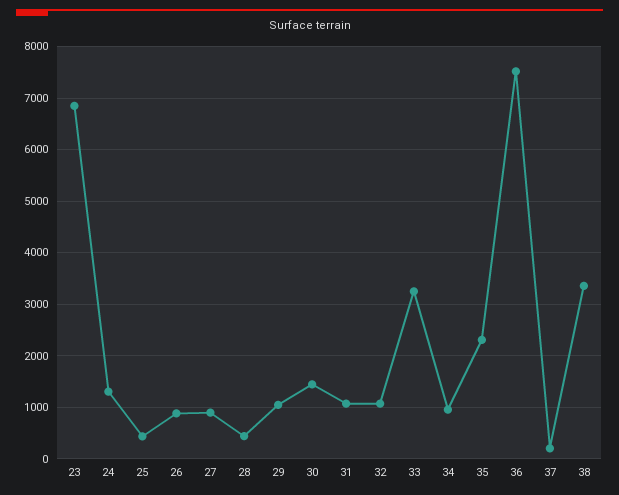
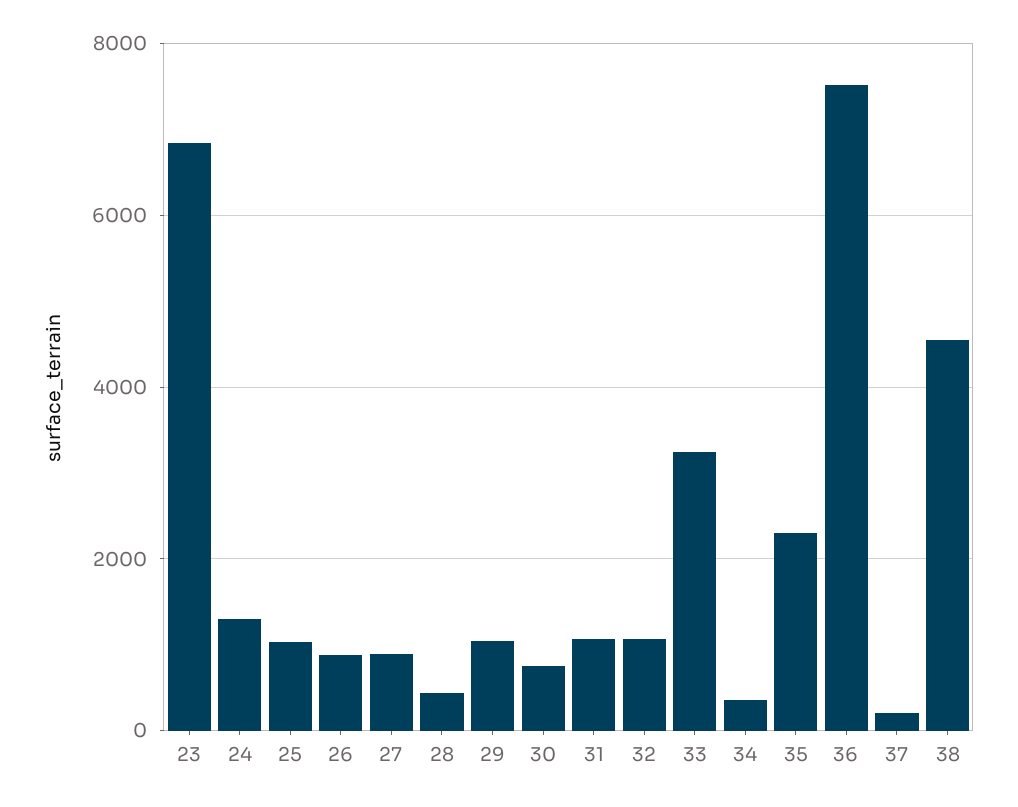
25: 400 -> 1000
30: 1400 -> 800
34: 1000 -> 400
38: 3400 -> 4600

